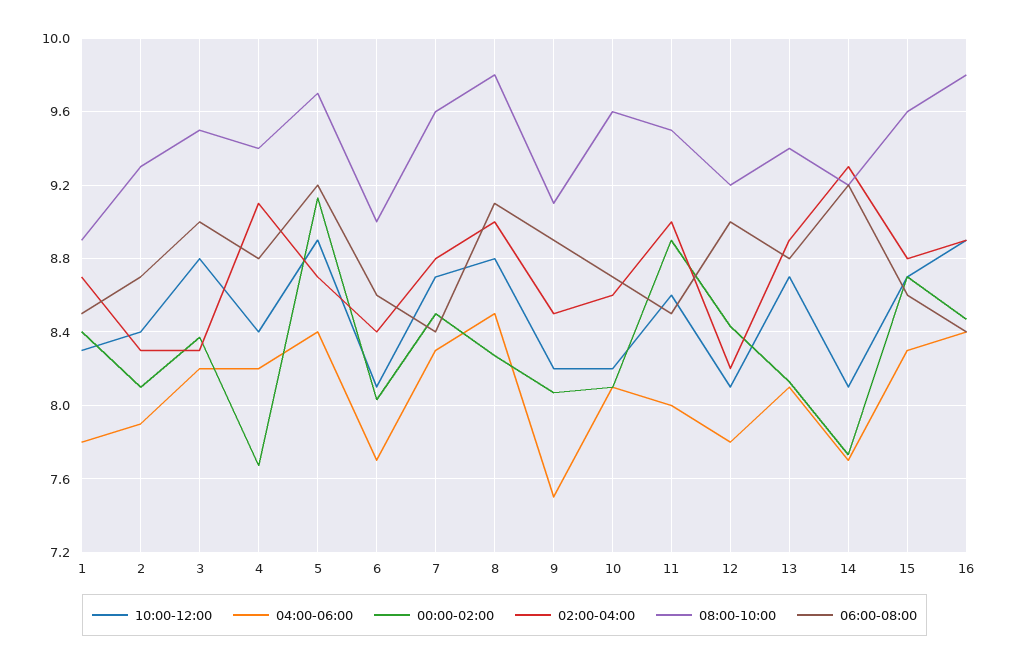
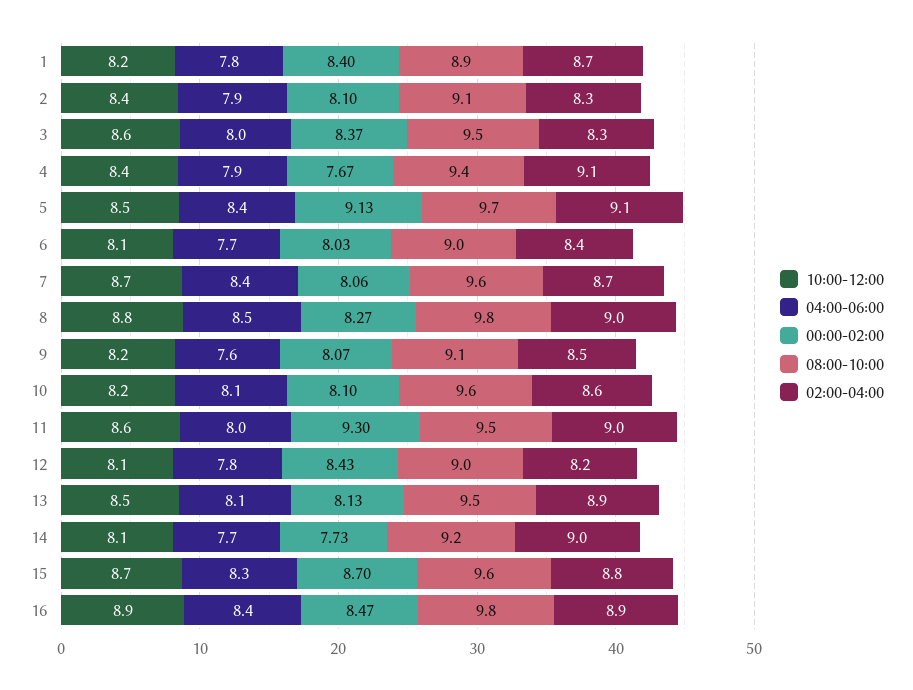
10:00-12:00, 1: 8.3 -> 8.2
06:00-08:00, 1: 8.5 -> none
08:00-10:00, 2: 9.3 -> 9.1
06:00-08:00, 2: 8.7 -> none
10:00-12:00, 3: 8.8 -> 8.6
04:00-06:00, 3: 8.2 -> 8
06:00-08:00, 3: 9 -> none
04:00-06:00, 4: 8.2 -> 7.9
06:00-08:00, 4: 8.8 -> none
10:00-12:00, 5: 8.9 -> 8.5
02:00-04:00, 5: 8.7 -> 9.1
06:00-08:00, 5: 9.2 -> none
06:00-08:00, 6: 8.6 -> none
04:00-06:00, 7: 8.3 -> 8.4
00:00-02:00, 7: 8.5 -> 8.06
02:00-04:00, 7: 8.8 -> 8.7
06:00-08:00, 7: 8.4 -> none
06:00-08:00, 8: 9.1 -> none
04:00-06:00, 9: 7.5 -> 7.6
06:00-08:00, 9: 8.9 -> none
06:00-08:00, 10: 8.7 -> none
00:00-02:00, 11: 8.9 -> 9.3
06:00-08:00, 11: 8.5 -> none
08:00-10:00, 12: 9.2 -> 9
06:00-08:00, 12: 9 -> none
10:00-12:00, 13: 8.7 -> 8.5
08:00-10:00, 13: 9.4 -> 9.5
06:00-08:00, 13: 8.8 -> none
02:00-04:00, 14: 9.3 -> 9
06:00-08:00, 14: 9.2 -> none
06:00-08:00, 15: 8.6 -> none
06:00-08:00, 16: 8.4 -> none

